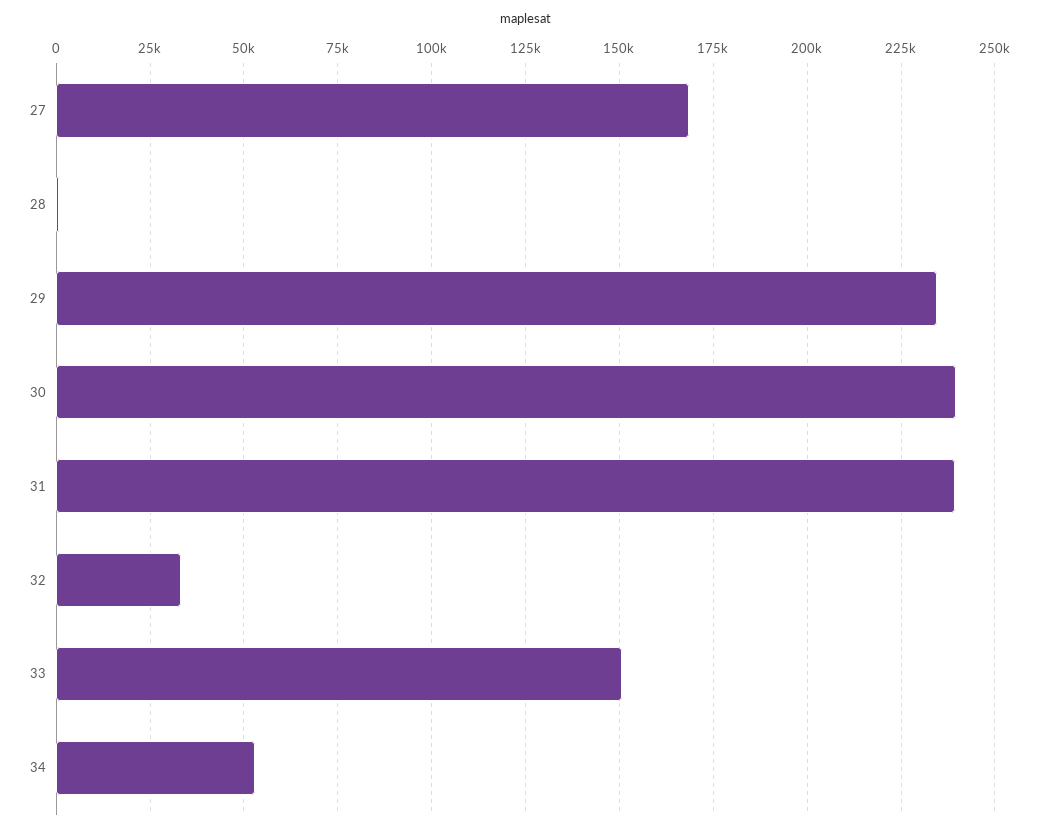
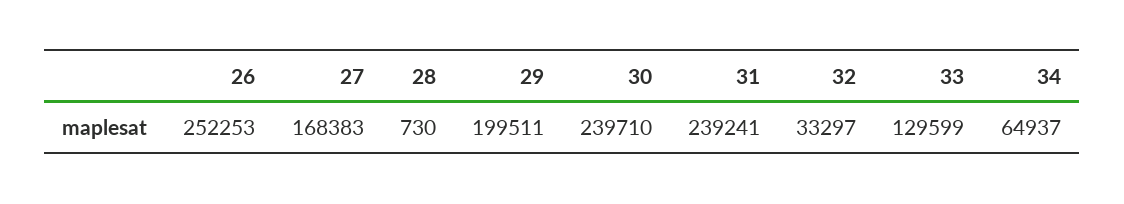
29: 235000 -> 199511
33: 150000 -> 129599
34: 52500 -> 64937
26: none -> 252253

